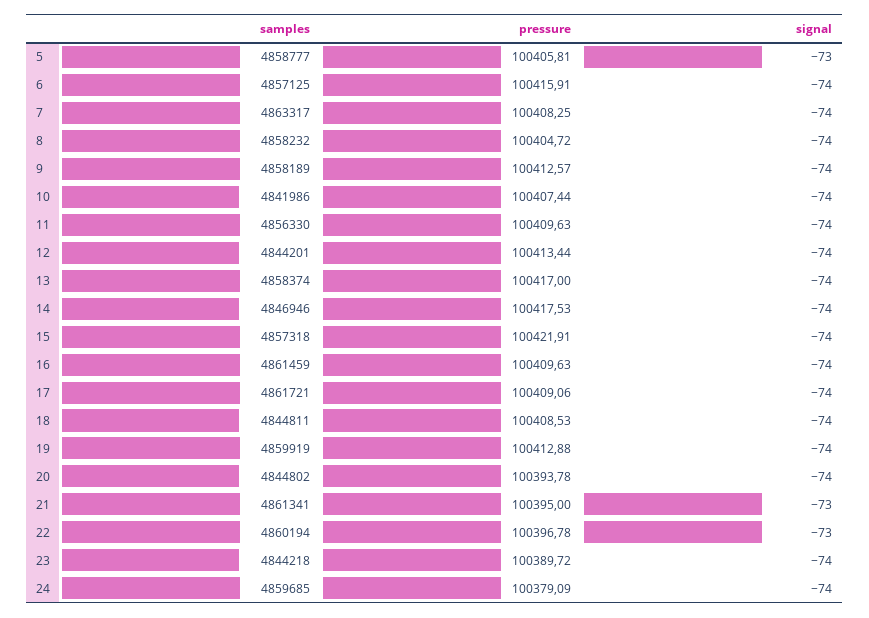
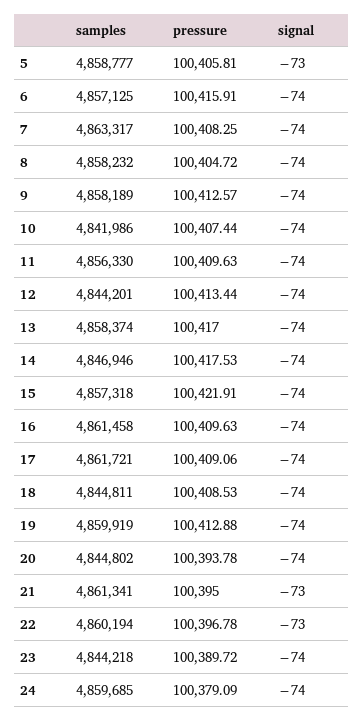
samples, 16: 4861459 -> 4861458

